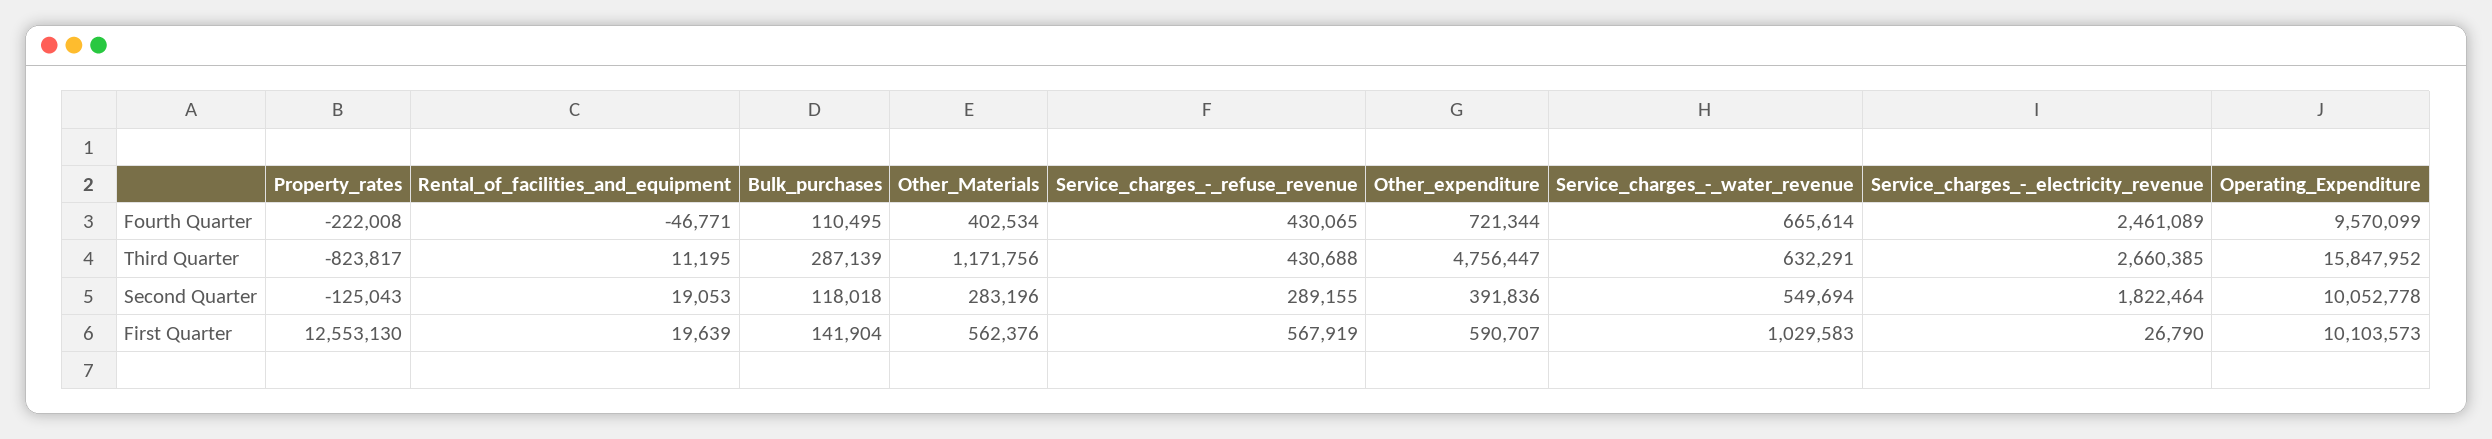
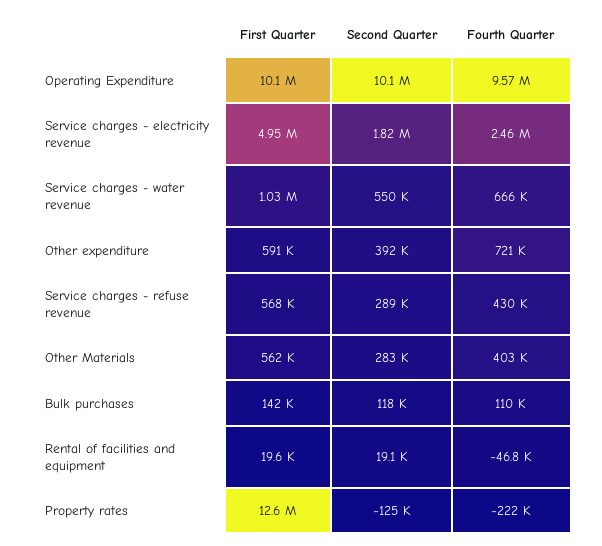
Property_rates, Third Quarter: -823817 -> none
Rental_of_facilities_and_equipment, Third Quarter: 11195 -> none
Bulk_purchases, Third Quarter: 287139 -> none
Other_Materials, Third Quarter: 1171756 -> none
Service_charges_-_refuse_revenue, Third Quarter: 430688 -> none
Other_expenditure, Third Quarter: 4756447 -> none
Service_charges_-_water_revenue, Third Quarter: 632291 -> none
Service_charges_-_electricity_revenue, Third Quarter: 2660385 -> none
Operating_Expenditure, Third Quarter: 15847952 -> none
Service_charges_-_electricity_revenue, First Quarter: 26790 -> 4950000

